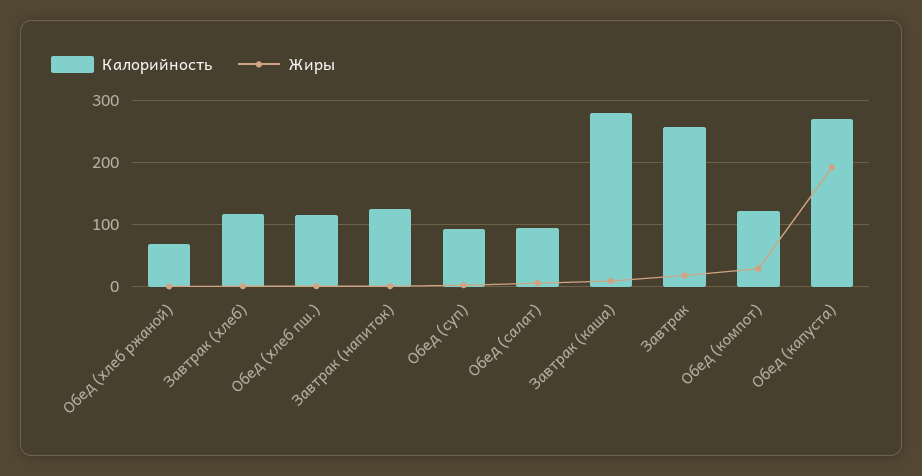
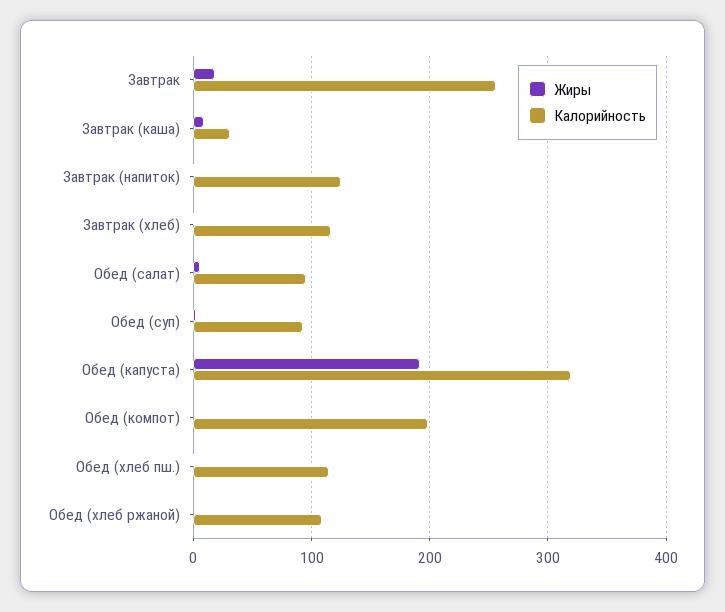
Калорийность, Обед (хлеб ржаной): 70 -> 110
Калорийность, Завтрак (каша): 280 -> 30
Калорийность, Обед (компот): 120 -> 200
Жиры, Обед (компот): 30 -> 0
Калорийность, Обед (капуста): 270 -> 320

